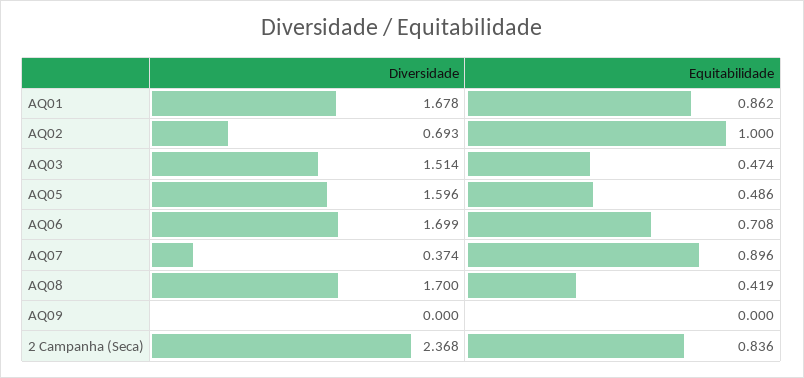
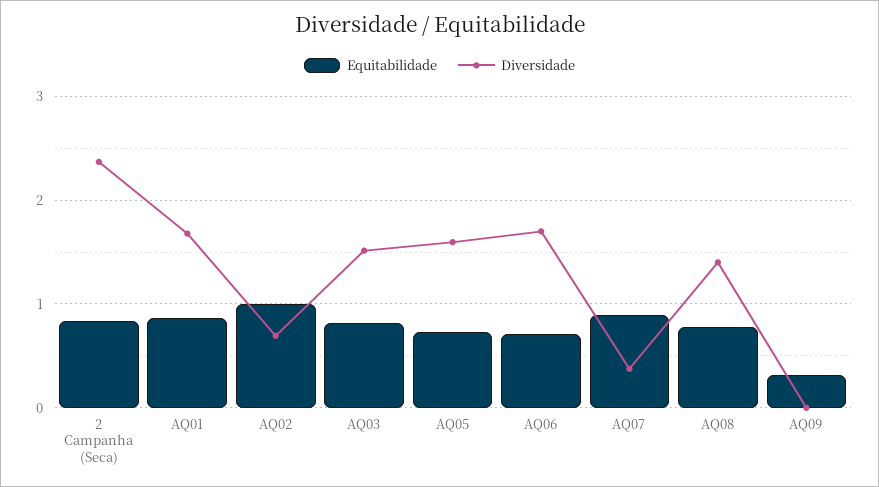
Equitabilidade, AQ03: 0.474 -> 0.8
Equitabilidade, AQ05: 0.486 -> 0.7
Diversidade, AQ08: 1.7 -> 1.4
Equitabilidade, AQ08: 0.419 -> 0.8
Equitabilidade, AQ09: 0 -> 0.3

